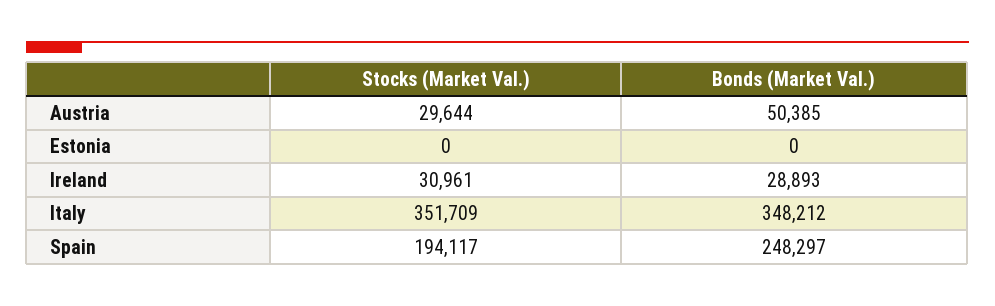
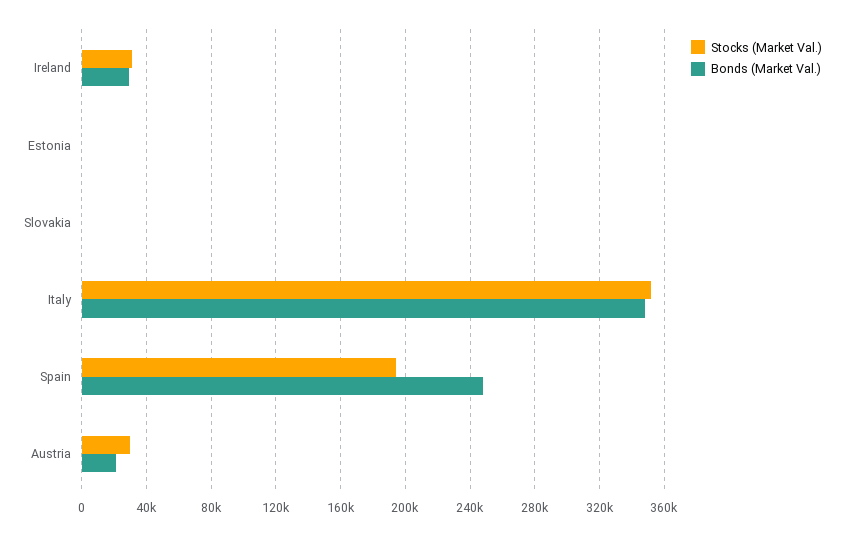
Bonds (Market Val.), Austria: 50385 -> 20000
Stocks (Market Val.), Slovakia: none -> 0
Bonds (Market Val.), Slovakia: none -> 0

